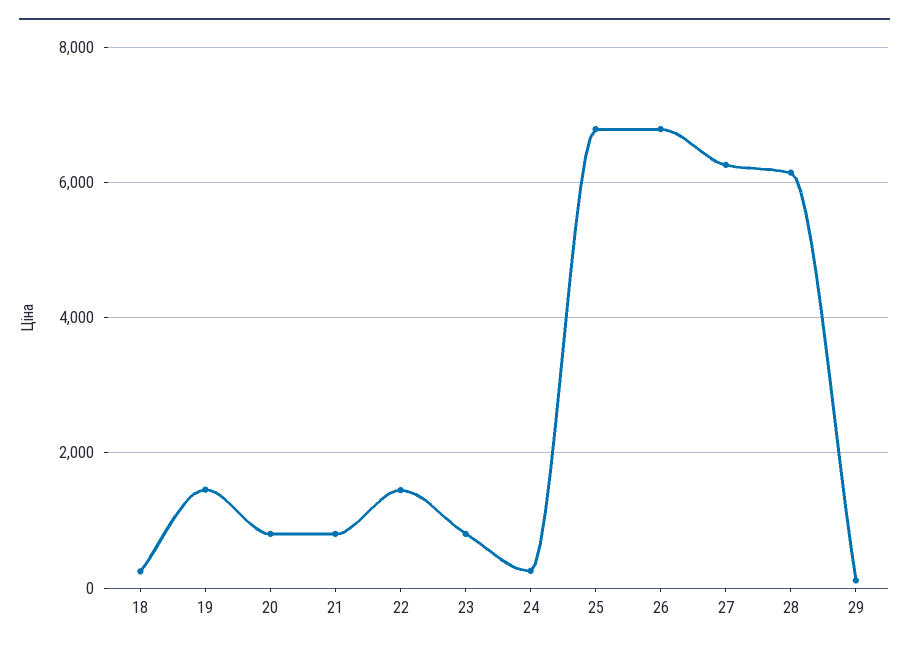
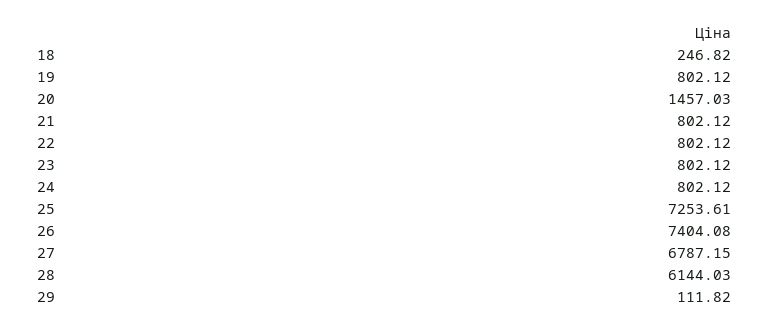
19: 1400 -> 802.12
20: 800 -> 1457.03
22: 1400 -> 802.12
24: 200 -> 802.12
25: 6800 -> 7253.61
26: 6800 -> 7404.08
27: 6200 -> 6787.15

